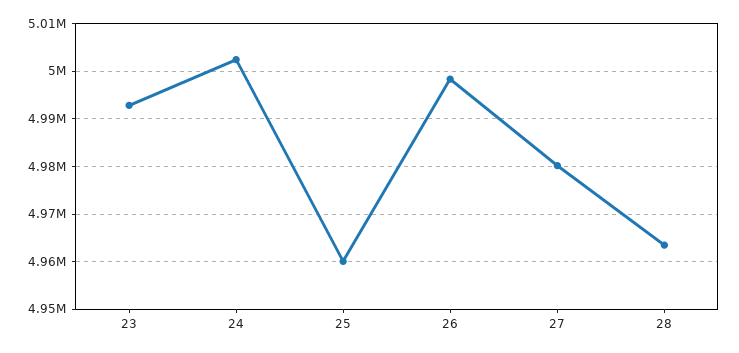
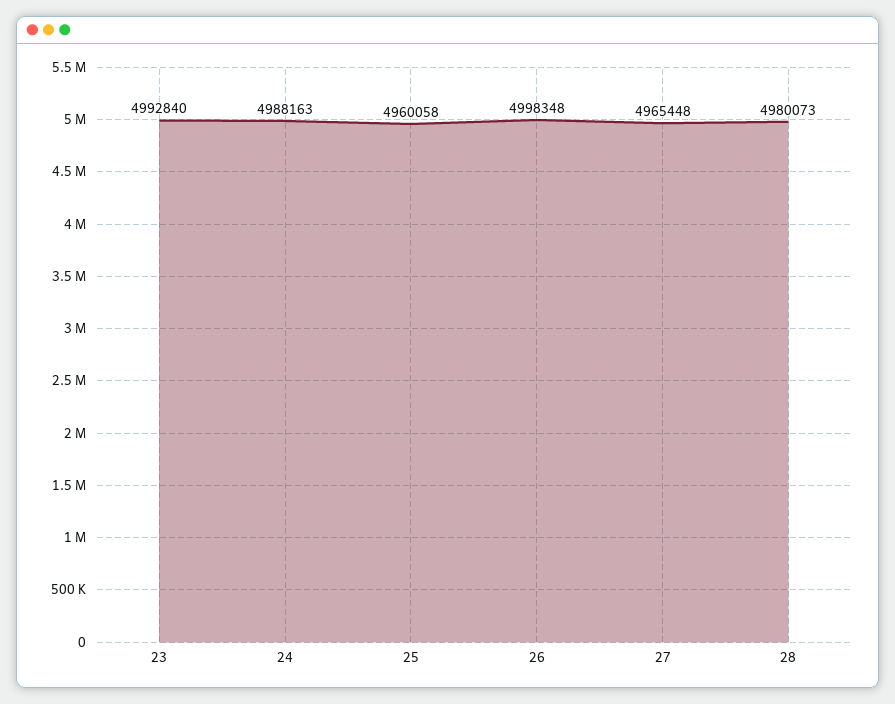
24: 5002000 -> 4988163
27: 4980000 -> 4965448
28: 4964000 -> 4980073

